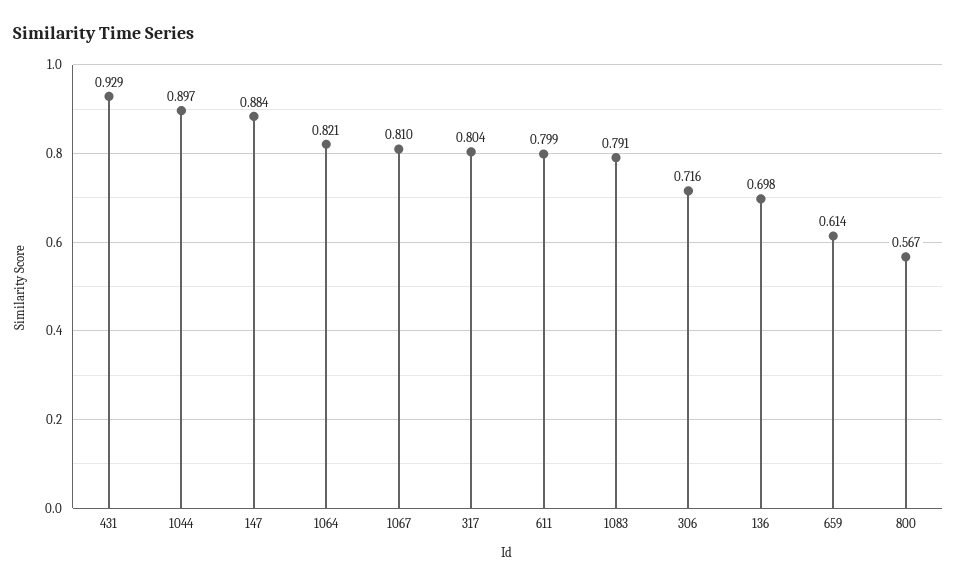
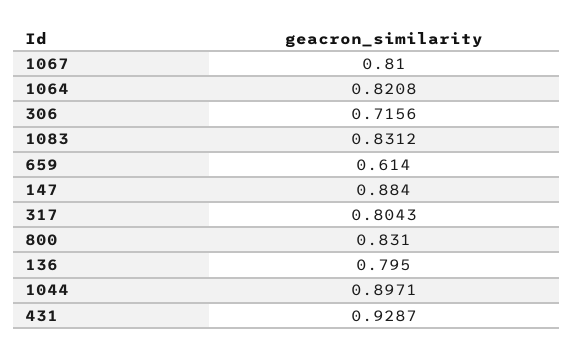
611: 0.799 -> none
1083: 0.791 -> 0.8312
136: 0.698 -> 0.795
800: 0.567 -> 0.831

